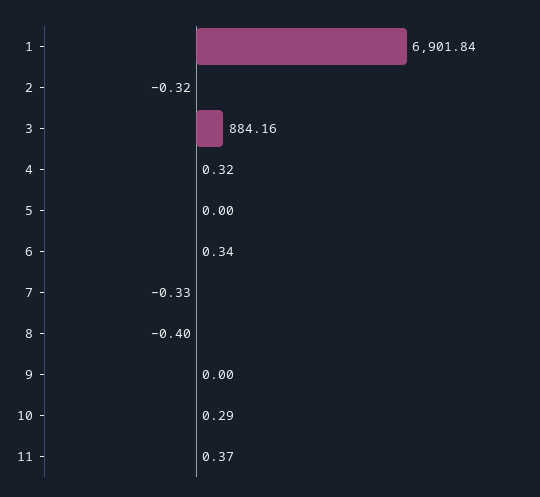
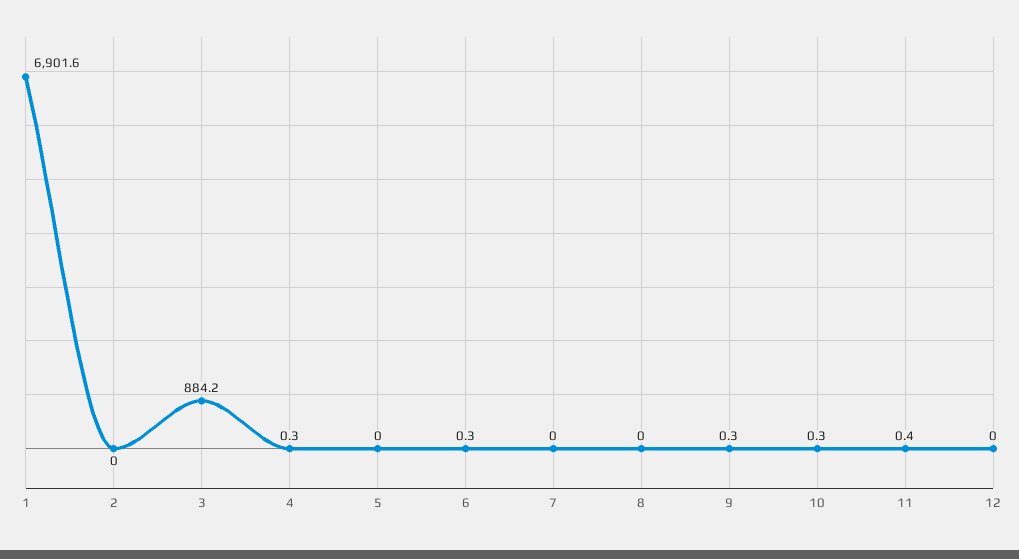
1: 6901.84 -> 6901.6
2: -0.32 -> 0
7: -0.33 -> 0
8: -0.4 -> 0
9: 0 -> 0.3
12: none -> 0

